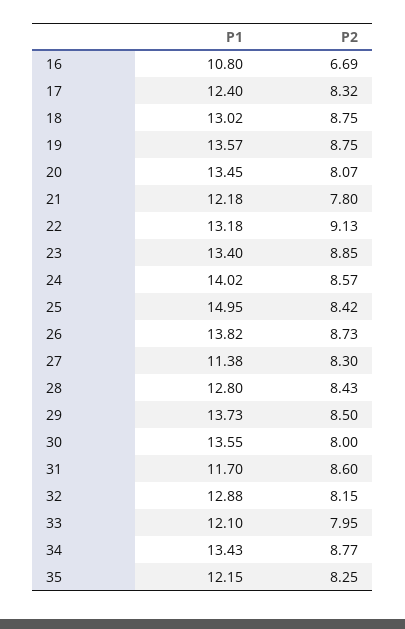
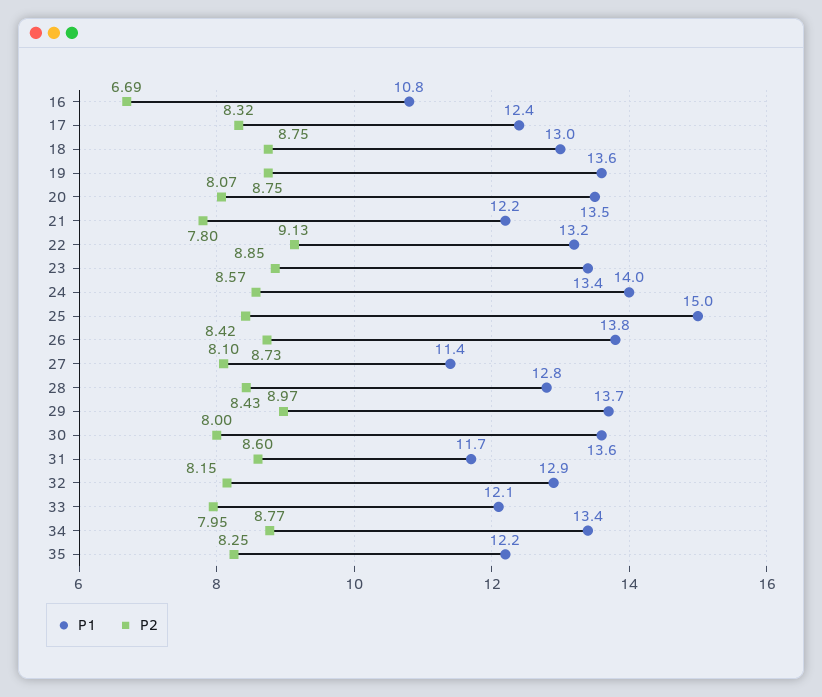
P2, 27: 8.3 -> 8.1
P2, 29: 8.5 -> 8.97

